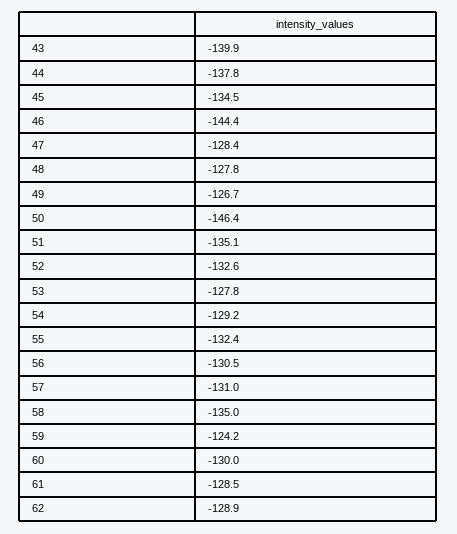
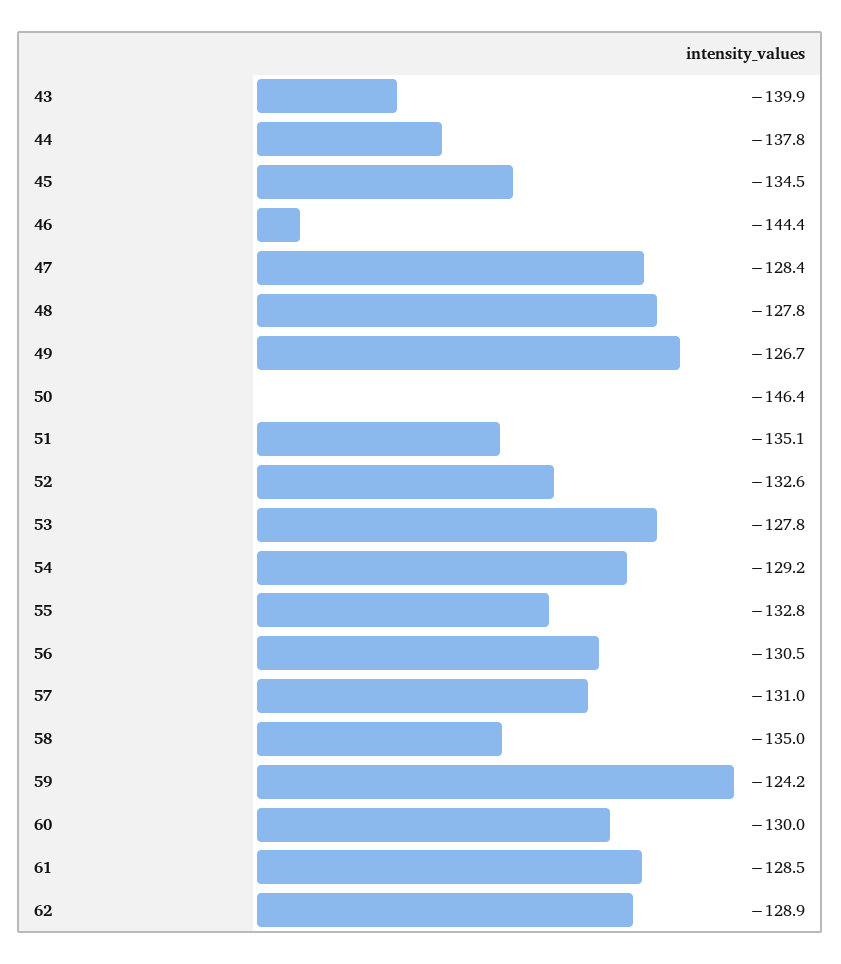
55: -132.4 -> -132.8

